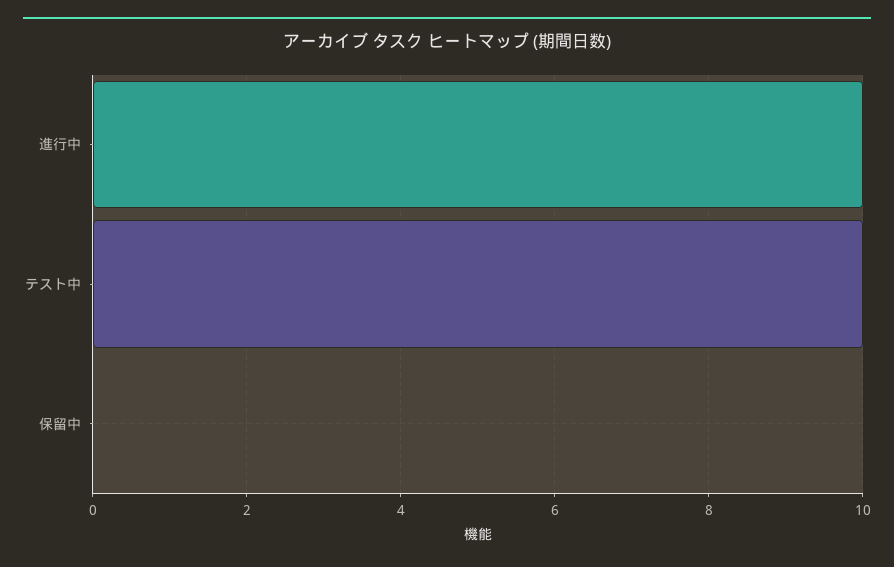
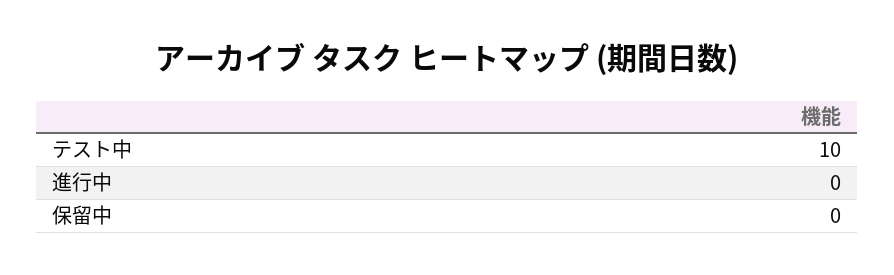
進行中: 10 -> 0

